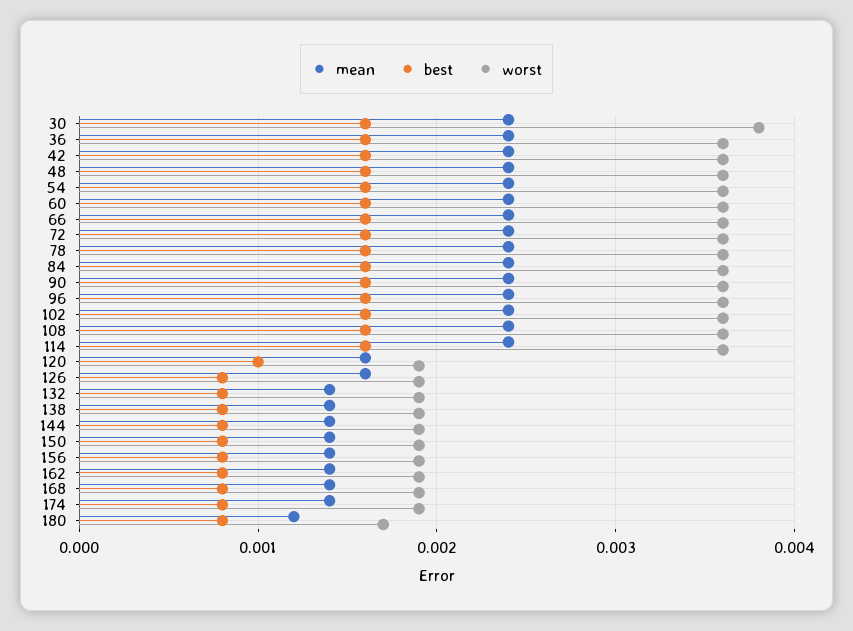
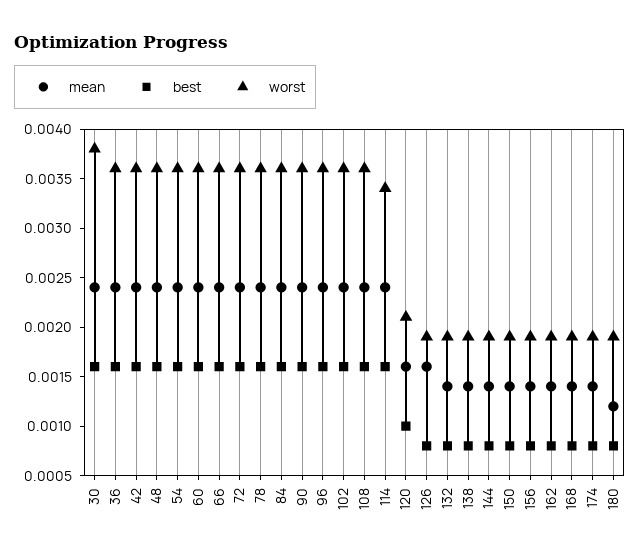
worst, 114: 0.0036 -> 0.0034
worst, 120: 0.0019 -> 0.0021
worst, 180: 0.0017 -> 0.0019

